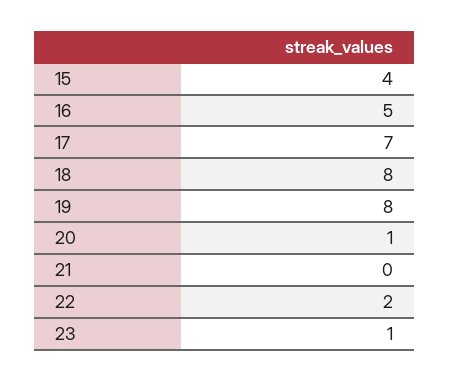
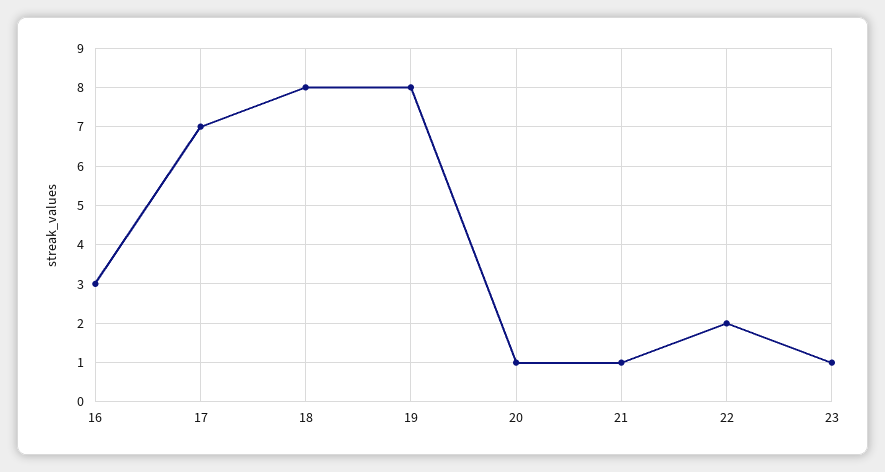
15: 4 -> none
16: 5 -> 3
21: 0 -> 1

